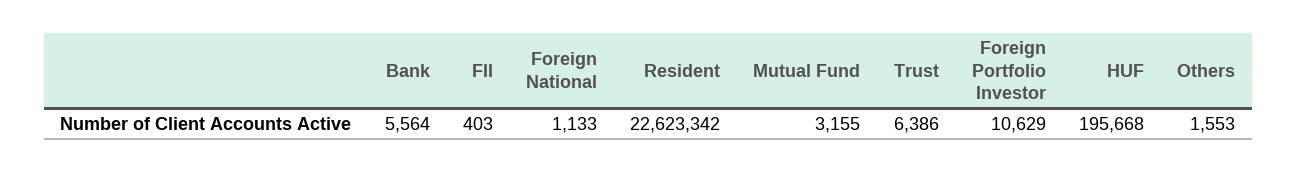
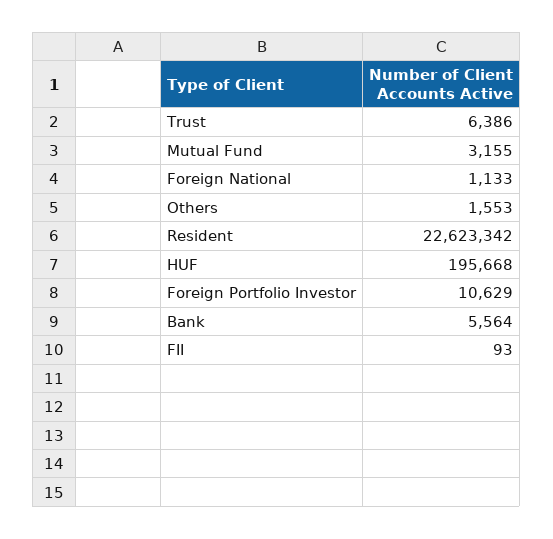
FII: 403 -> 93

